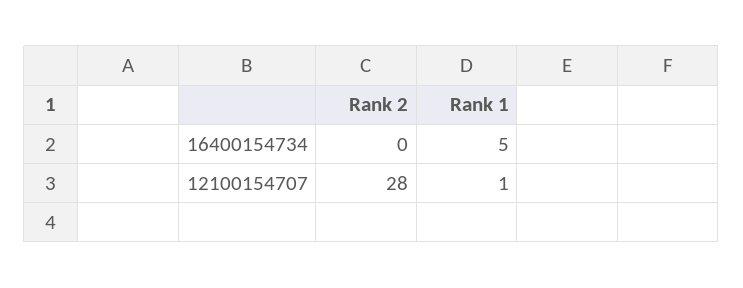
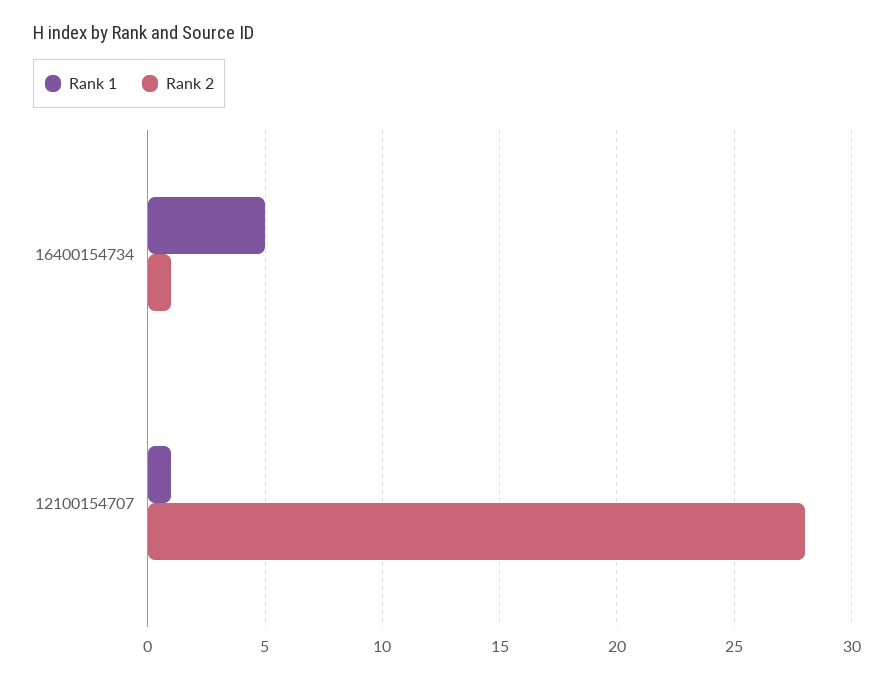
Rank 2, 16400154734: 0 -> 1

